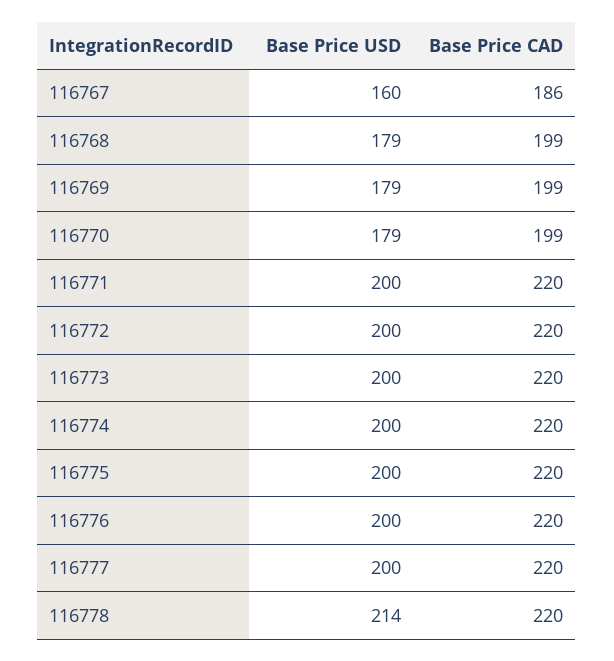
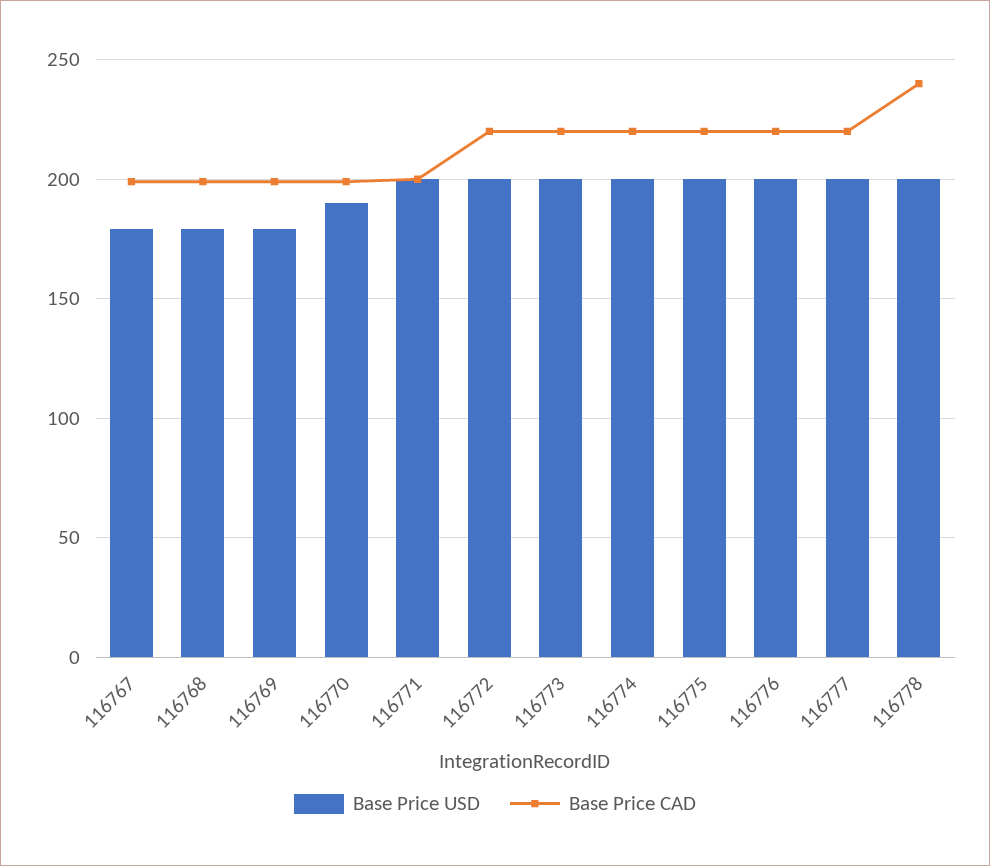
Base Price USD, 116767: 160 -> 180
Base Price CAD, 116767: 186 -> 200
Base Price USD, 116770: 179 -> 190
Base Price CAD, 116771: 220 -> 200
Base Price USD, 116778: 214 -> 200
Base Price CAD, 116778: 220 -> 240

